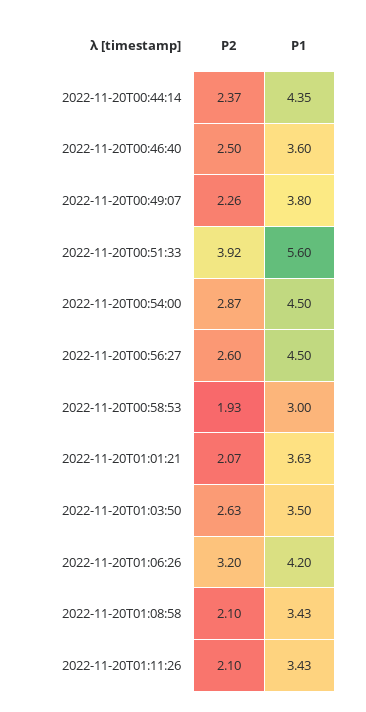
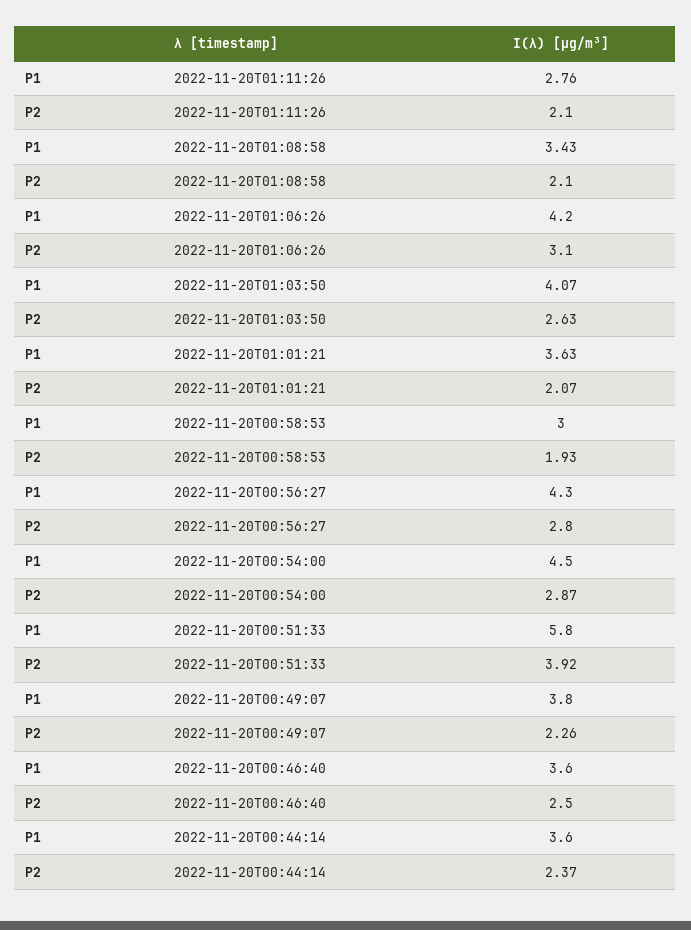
P1, 2022-11-20T00:44:14: 4.35 -> 3.6
P1, 2022-11-20T00:51:33: 5.6 -> 5.8
P2, 2022-11-20T00:56:27: 2.6 -> 2.8
P1, 2022-11-20T00:56:27: 4.5 -> 4.3
P1, 2022-11-20T01:03:50: 3.5 -> 4.07
P2, 2022-11-20T01:06:26: 3.2 -> 3.1
P1, 2022-11-20T01:11:26: 3.43 -> 2.76

